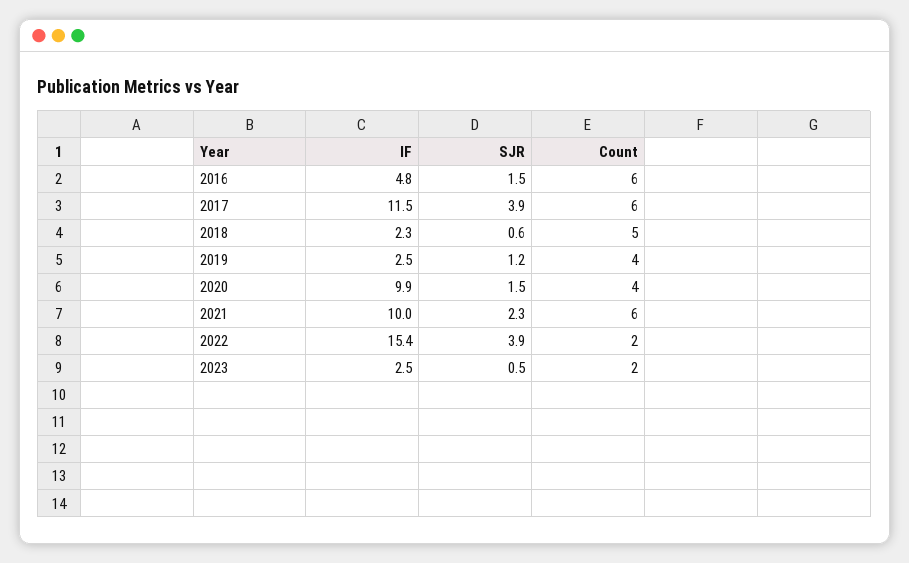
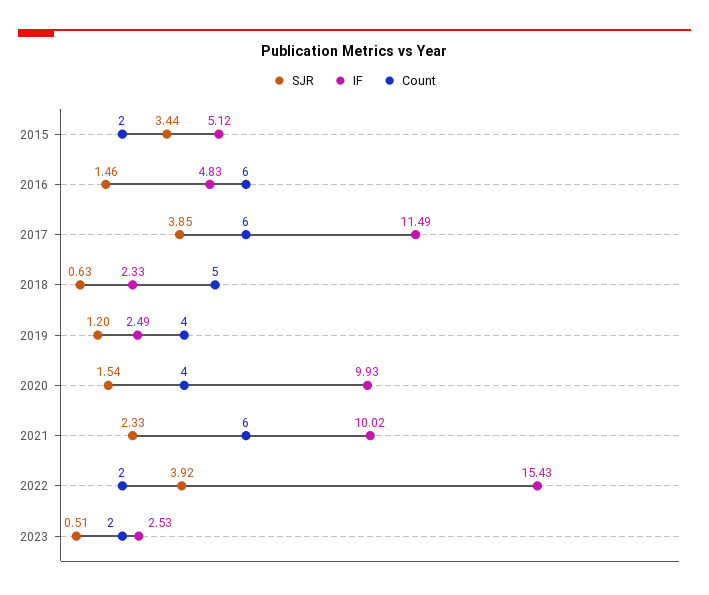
SJR, 2015: none -> 3.44
IF, 2015: none -> 5.12
Count, 2015: none -> 2

